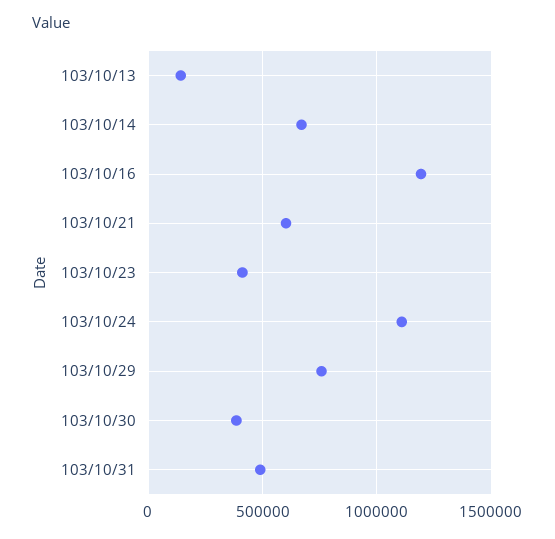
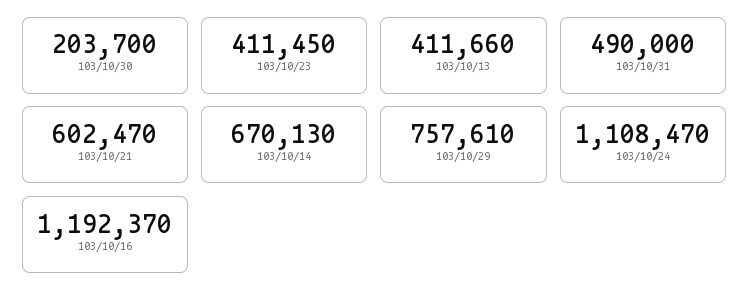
103/10/13: 150000 -> 411660
103/10/30: 400000 -> 203700

